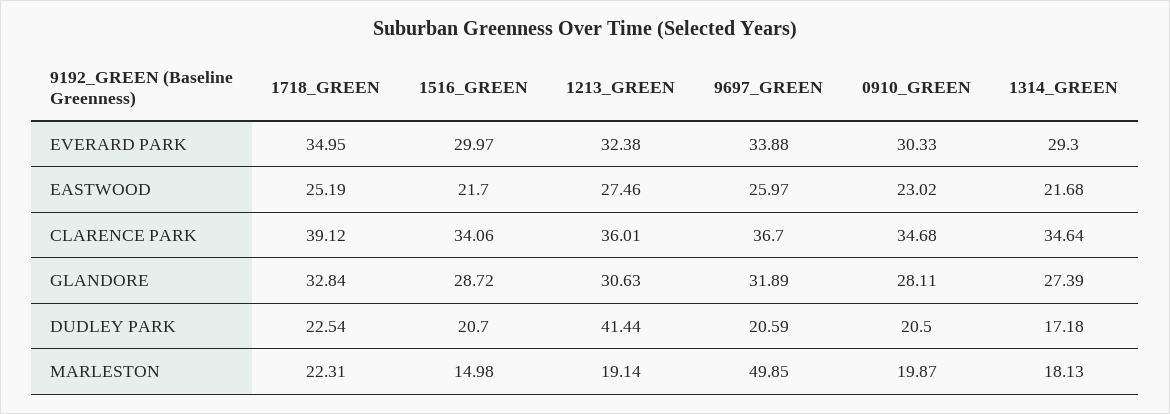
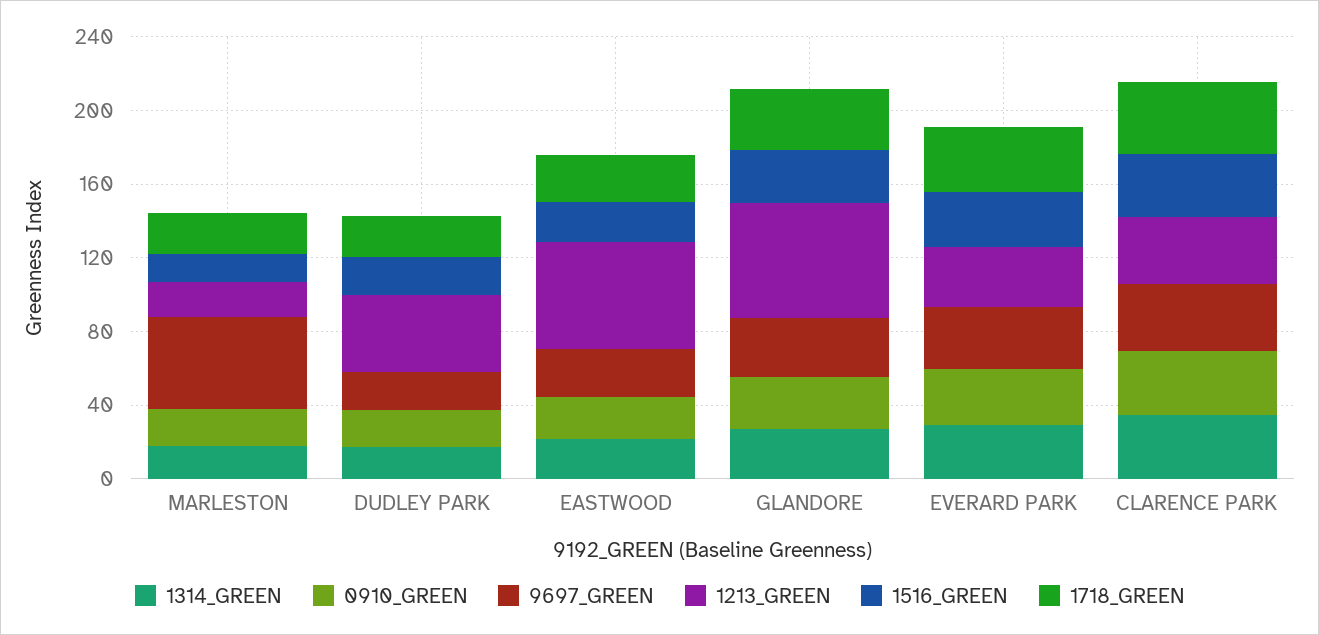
1213_GREEN, EASTWOOD: 27.46 -> 60
1213_GREEN, GLANDORE: 30.63 -> 60

